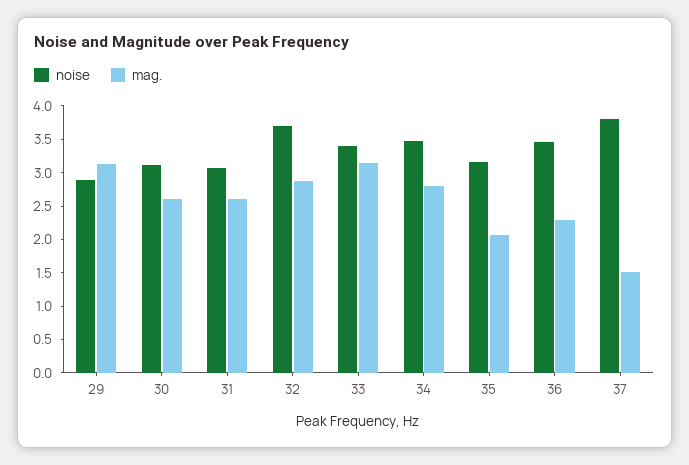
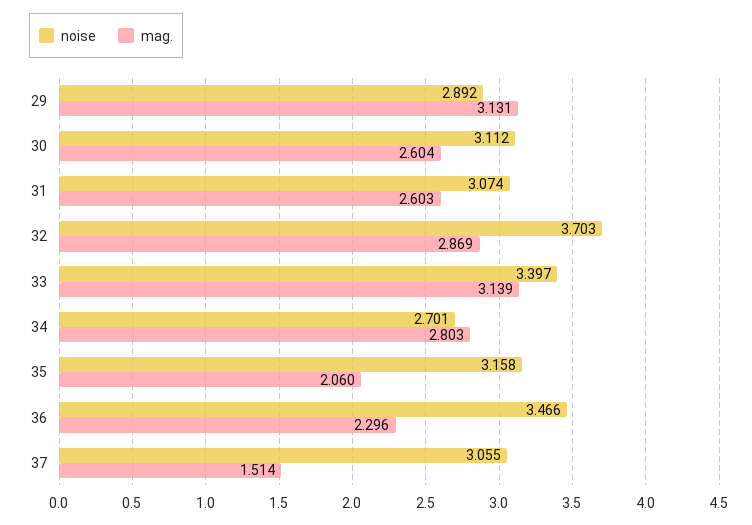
noise, 34: 3.5 -> 2.701
noise, 37: 3.75 -> 3.055

